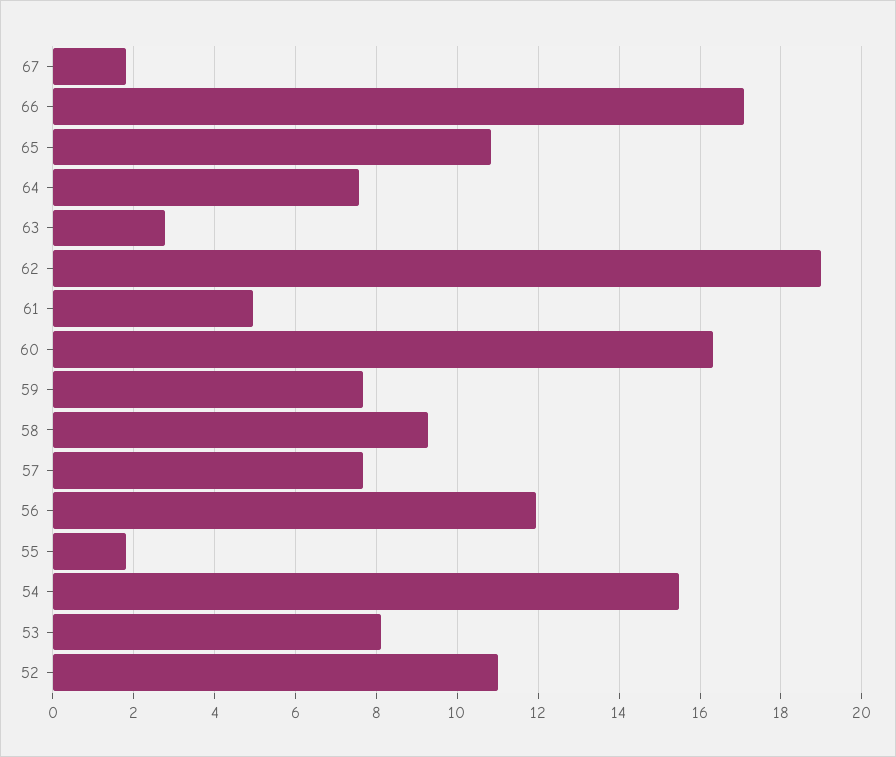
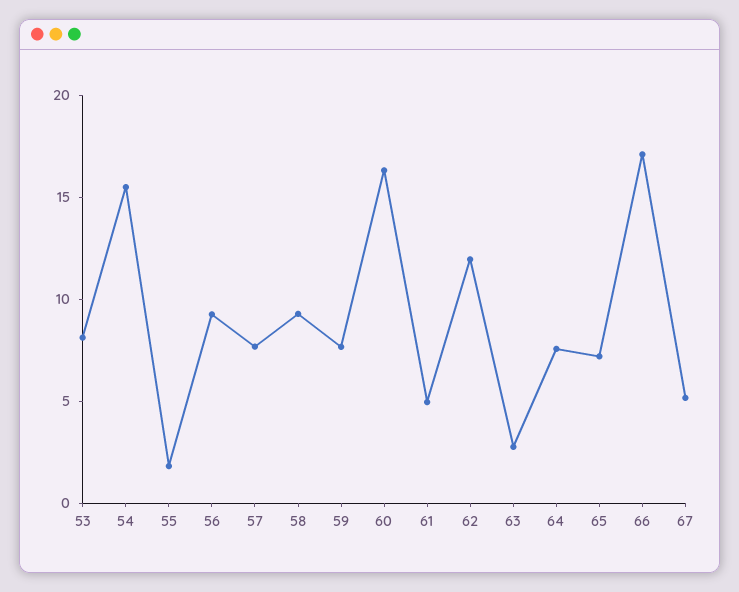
67: 1.8 -> 5
65: 10.8 -> 7
62: 19 -> 12
56: 12 -> 9
52: 11 -> none

